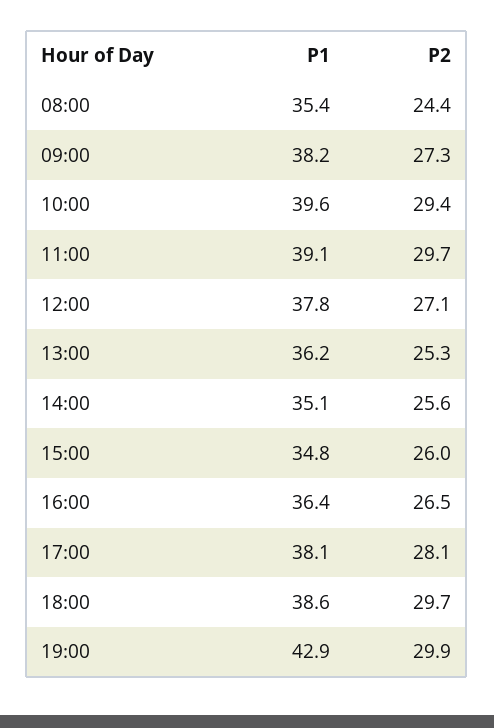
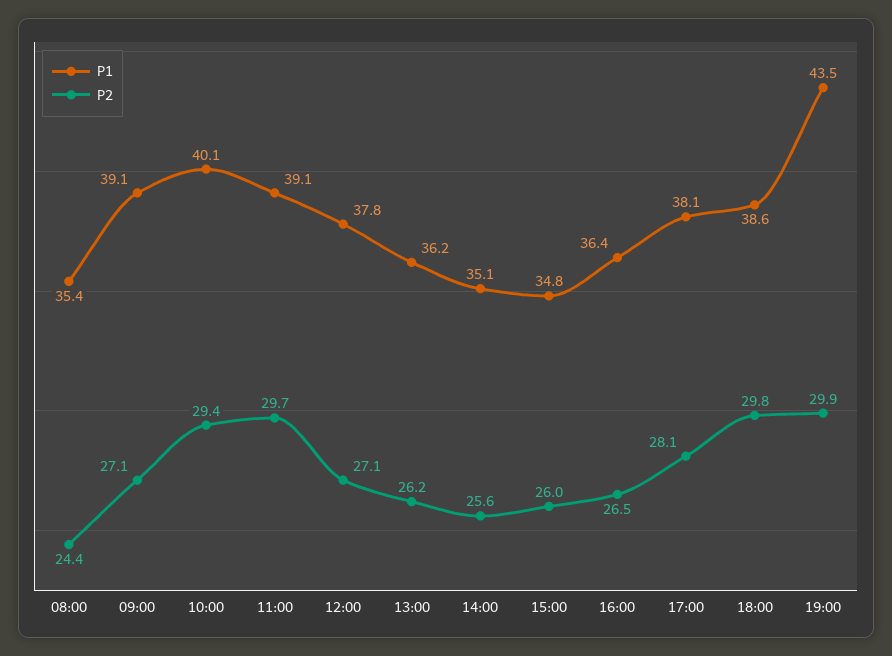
P1, 09:00: 38.2 -> 39.1
P2, 09:00: 27.3 -> 27.1
P1, 10:00: 39.6 -> 40.1
P2, 13:00: 25.3 -> 26.2
P2, 18:00: 29.7 -> 29.8
P1, 19:00: 42.9 -> 43.5

